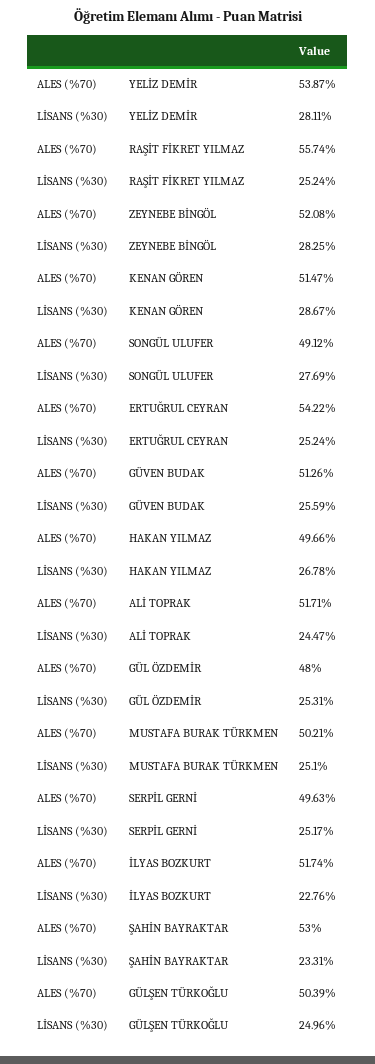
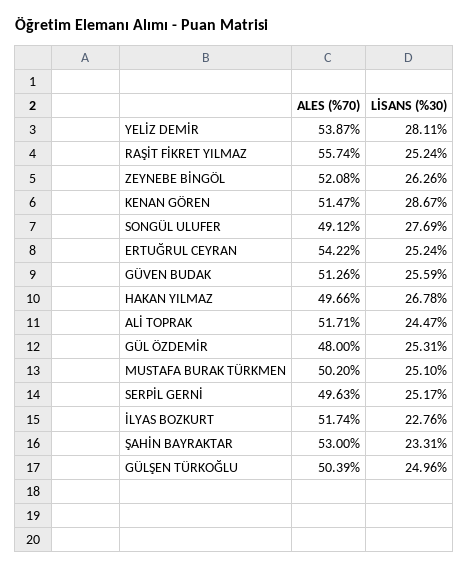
LİSANS (%30), ZEYNEBE BİNGÖL: 28.25 -> 26.26
ALES (%70), MUSTAFA BURAK TÜRKMEN: 50.21 -> 50.2

